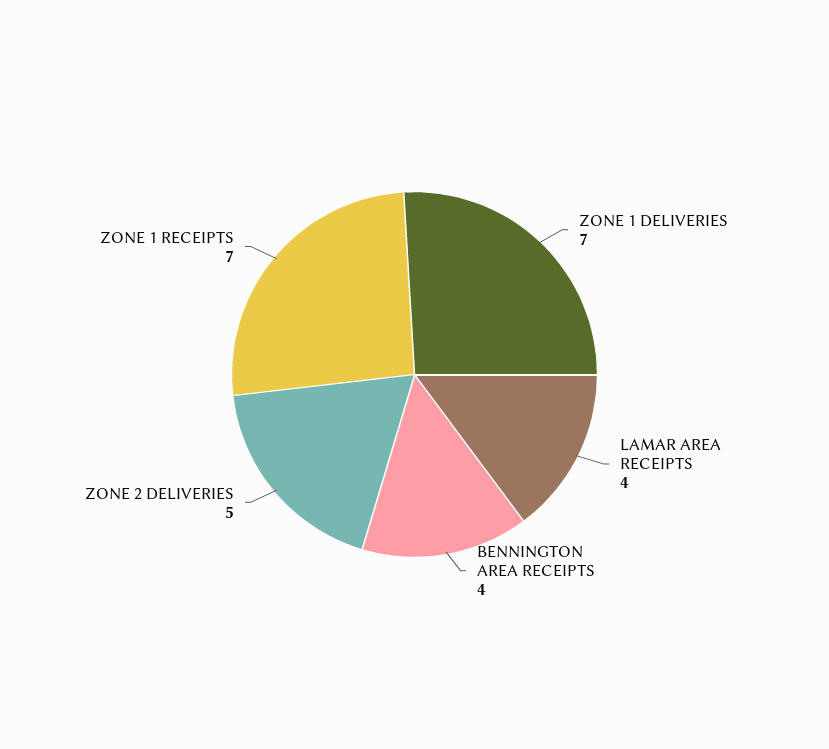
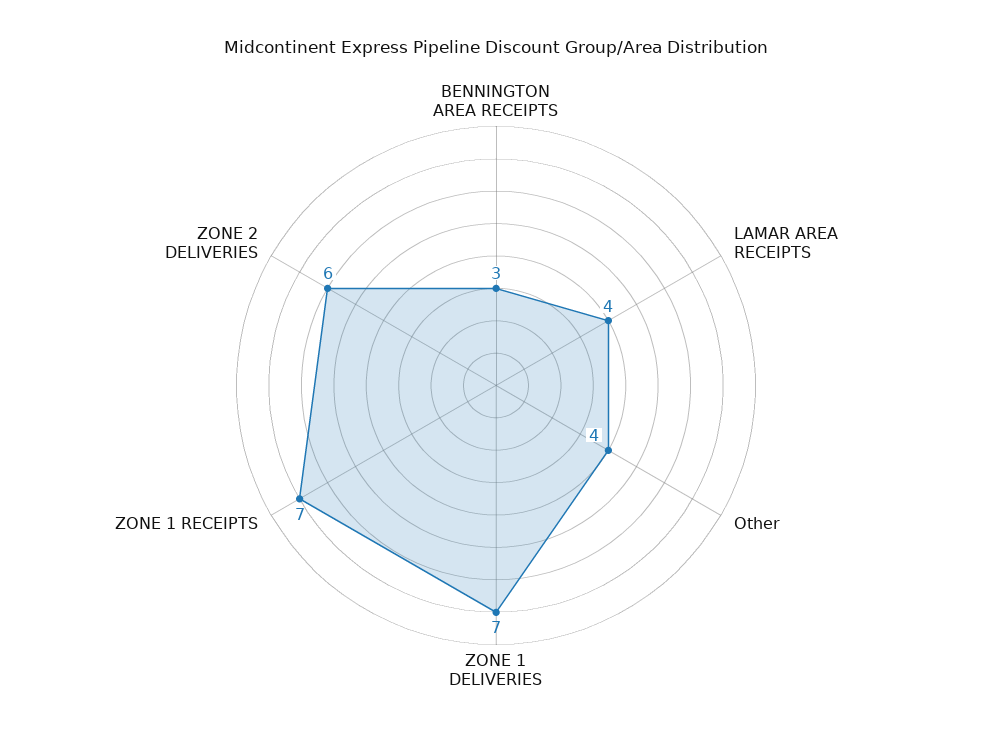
BENNINGTON AREA RECEIPTS: 4 -> 3
ZONE 2 DELIVERIES: 5 -> 6
Other: none -> 4

